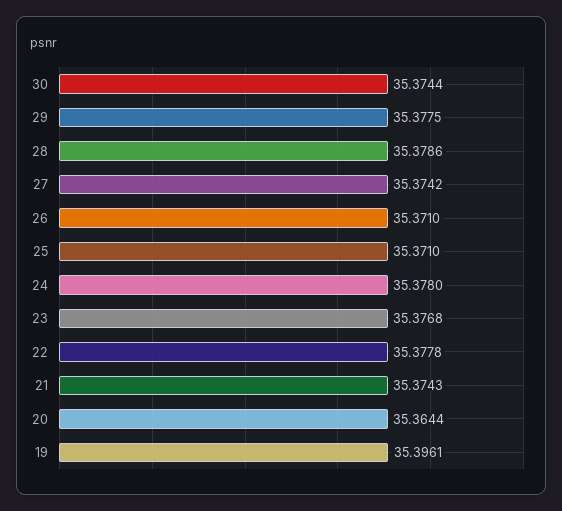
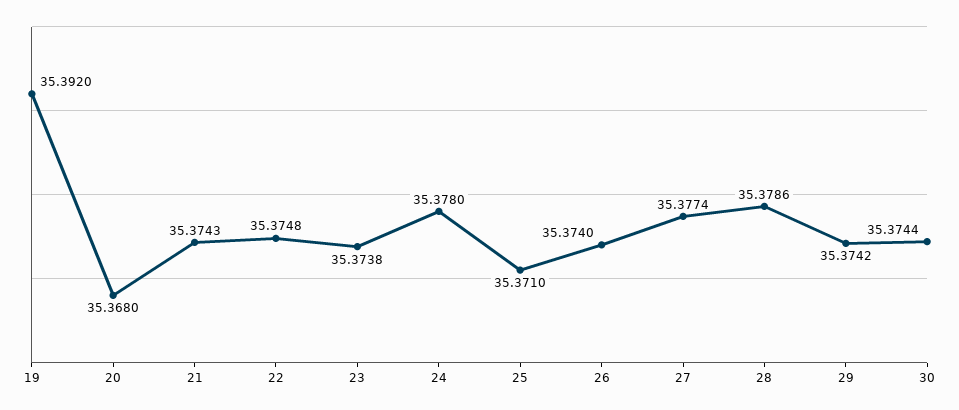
29: 35.3775 -> 35.3742
27: 35.3742 -> 35.3774
26: 35.371 -> 35.374
23: 35.3768 -> 35.3738
22: 35.3778 -> 35.3748
20: 35.3644 -> 35.368
19: 35.3961 -> 35.392

